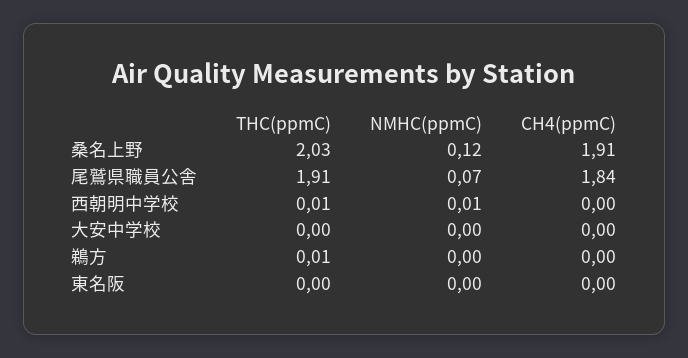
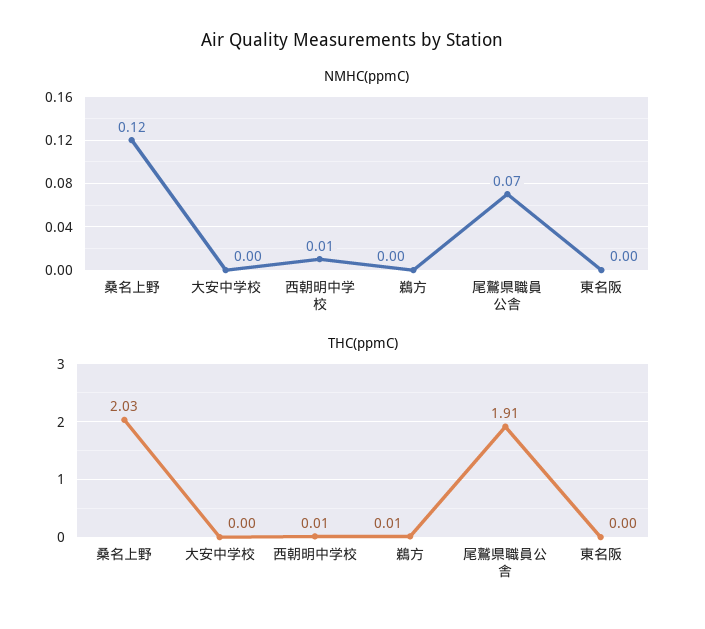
CH4(ppmC), 桑名上野: 1.91 -> none
CH4(ppmC), 尾鷲県職員公舎: 1.84 -> none
CH4(ppmC), 西朝明中学校: 0 -> none
CH4(ppmC), 大安中学校: 0 -> none
CH4(ppmC), 鵜方: 0 -> none
CH4(ppmC), 東名阪: 0 -> none

